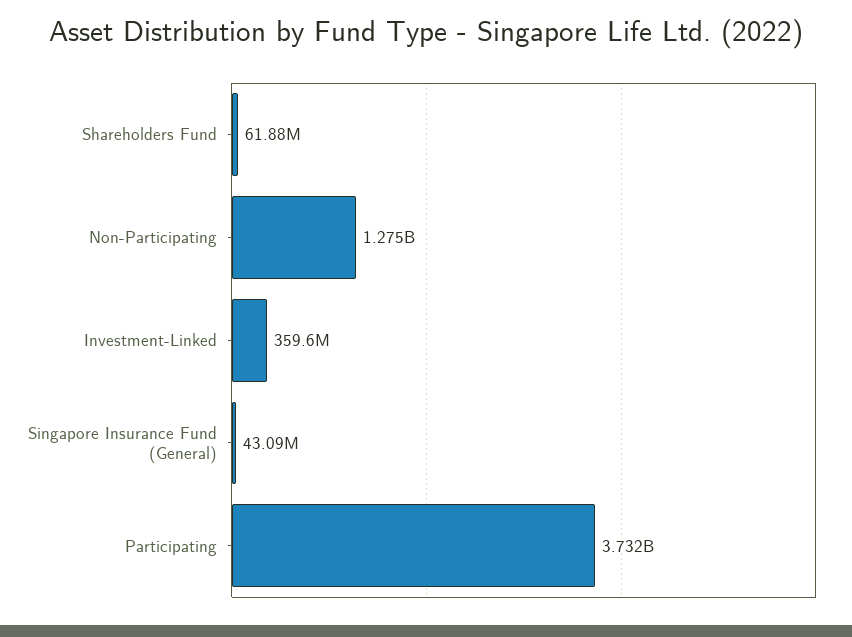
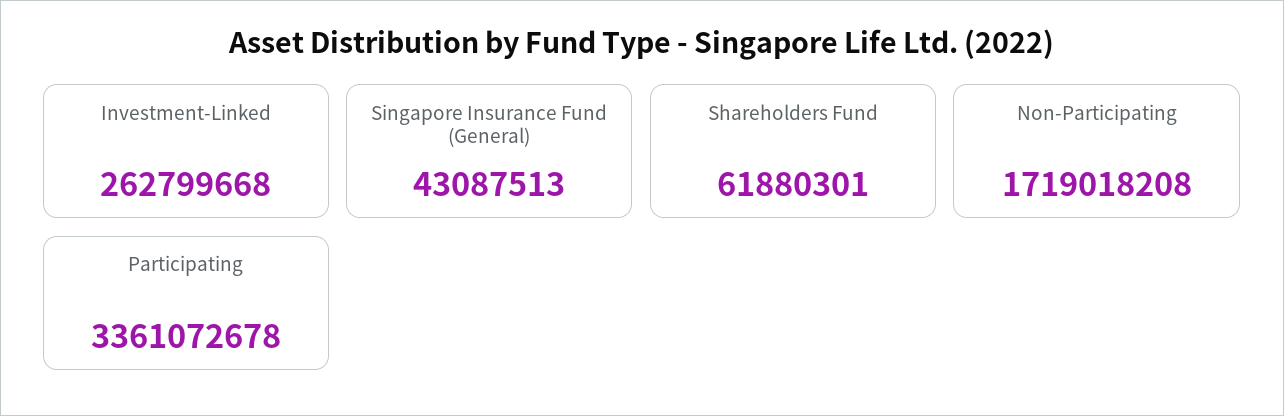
Non-Participating: 1275000000 -> 1719018208
Investment-Linked: 359600000 -> 262799668
Participating: 3732000000 -> 3361072678

